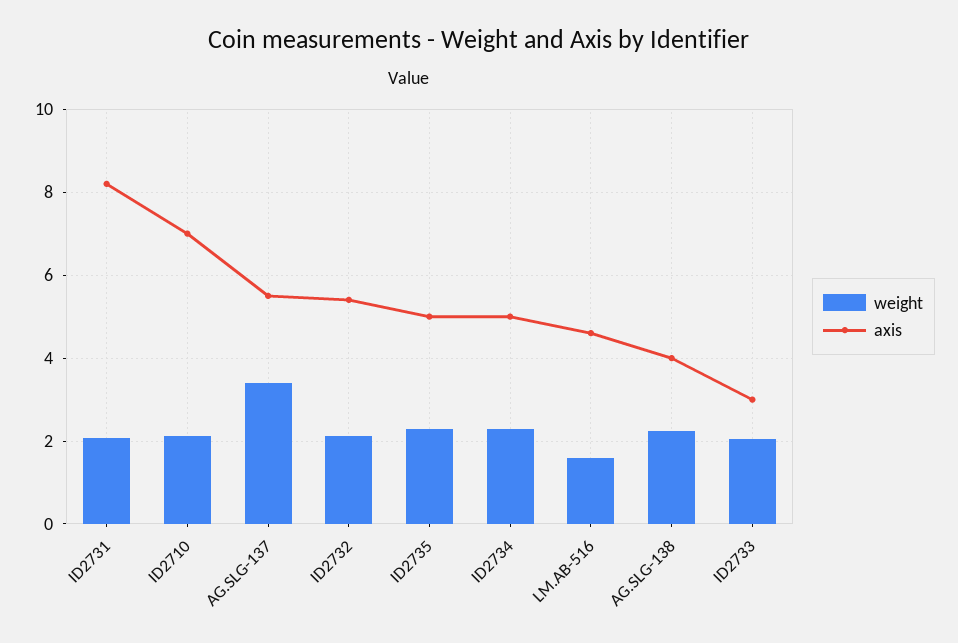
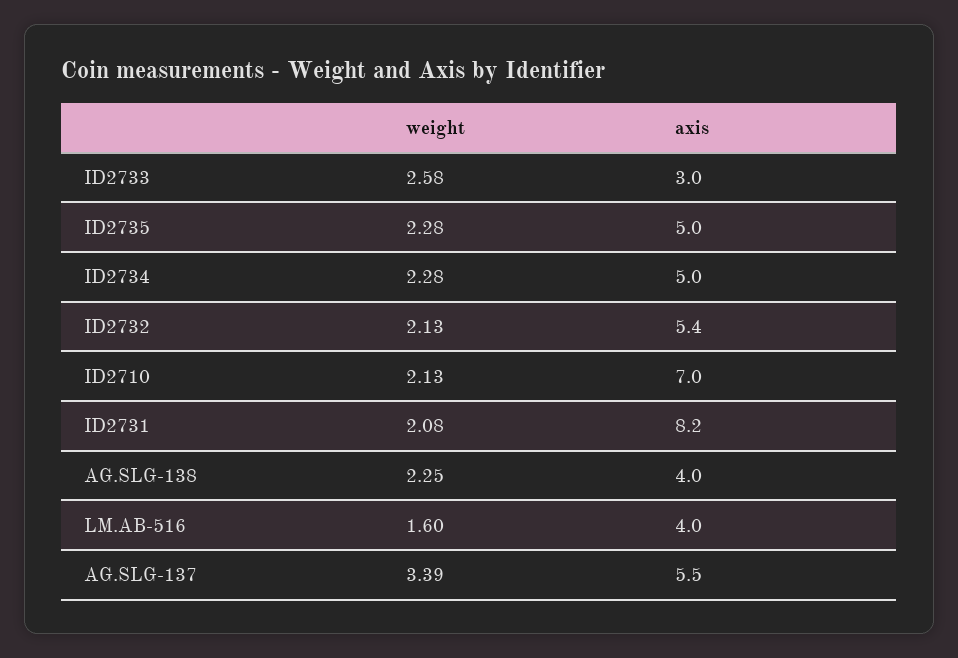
axis, LM.AB-516: 4.6 -> 4
weight, ID2733: 2 -> 2.58

